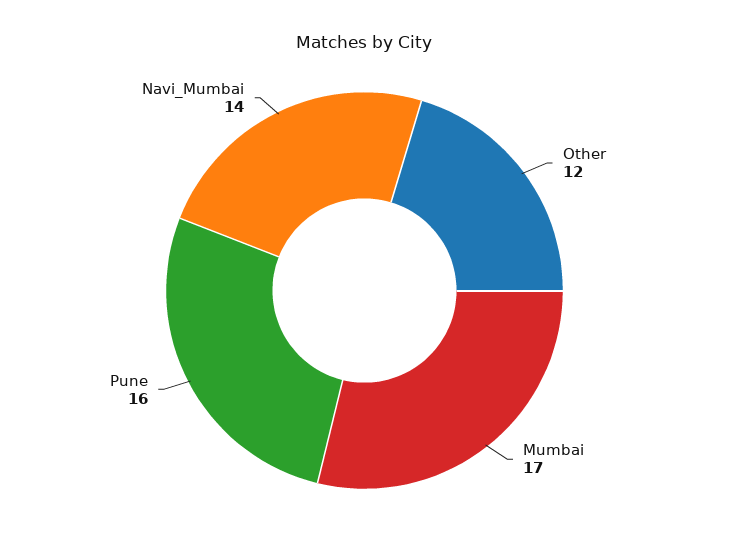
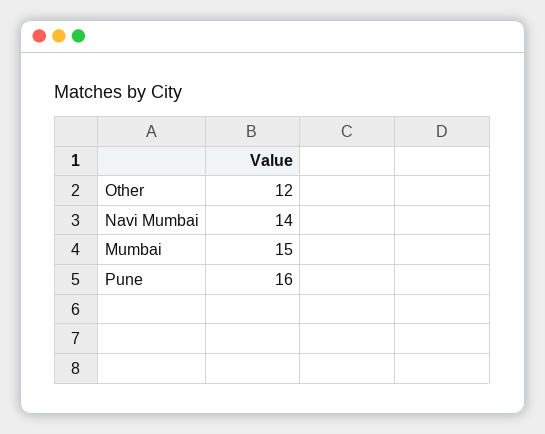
Mumbai: 17 -> 15

